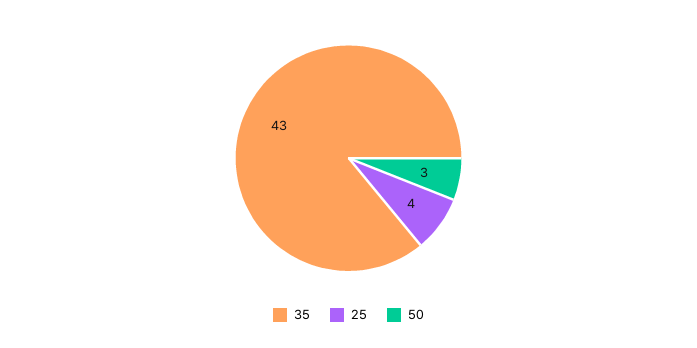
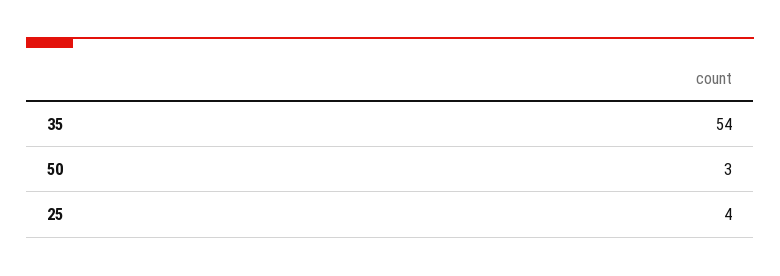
35: 43 -> 54

